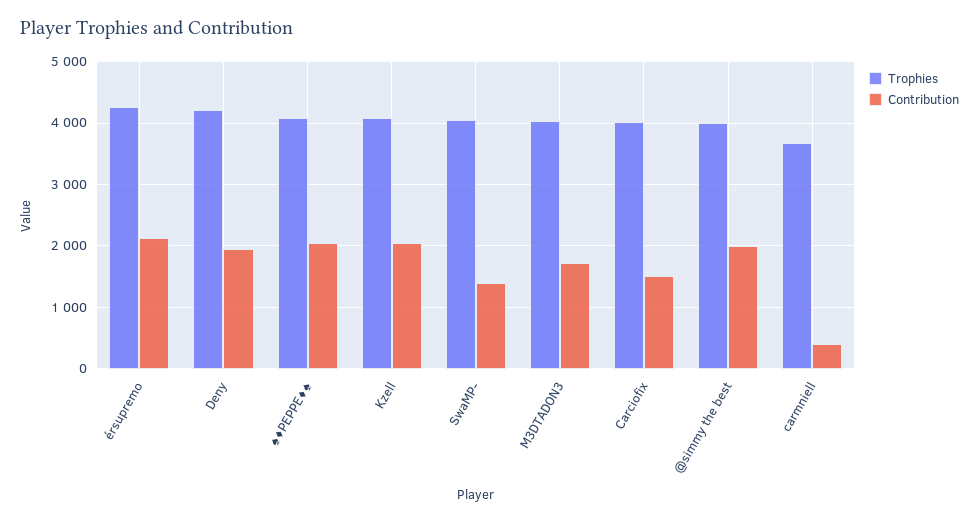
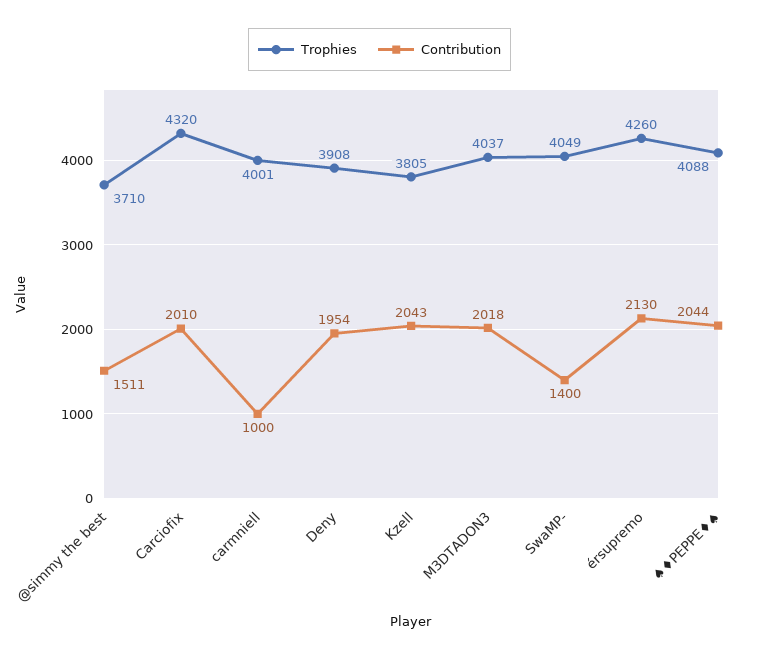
Trophies, Deny: 4200 -> 3908
Trophies, Kzell: 4100 -> 3805
Contribution, M3DTADON3: 1700 -> 2018
Trophies, Carciofix: 4000 -> 4320
Contribution, Carciofix: 1500 -> 2010
Trophies, @simmy the best: 4000 -> 3710
Contribution, @simmy the best: 2000 -> 1511
Trophies, carmniell: 3700 -> 4001
Contribution, carmniell: 400 -> 1000

